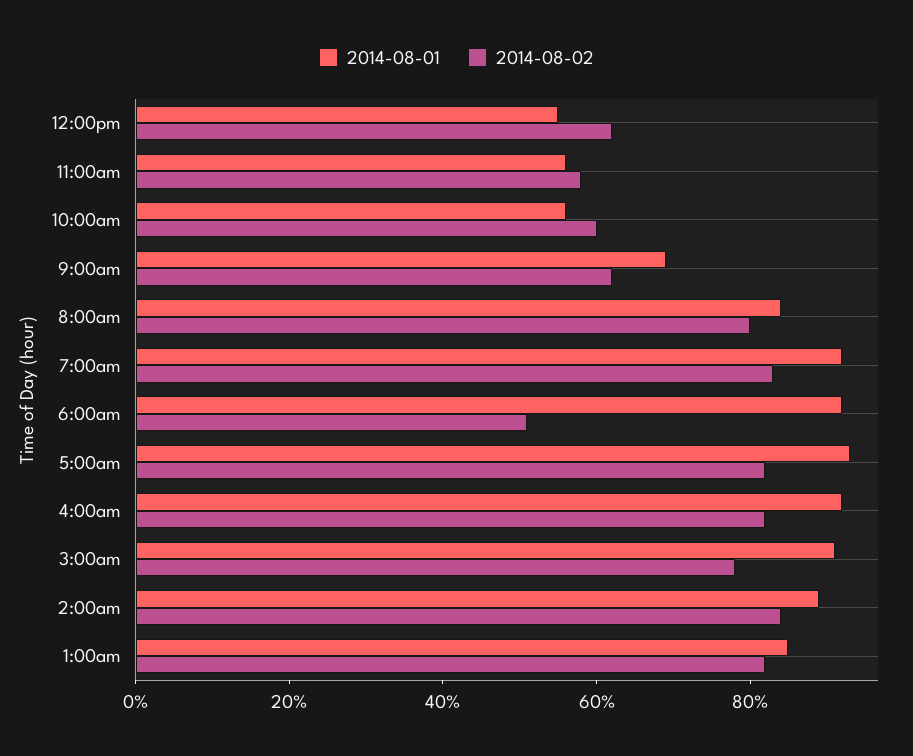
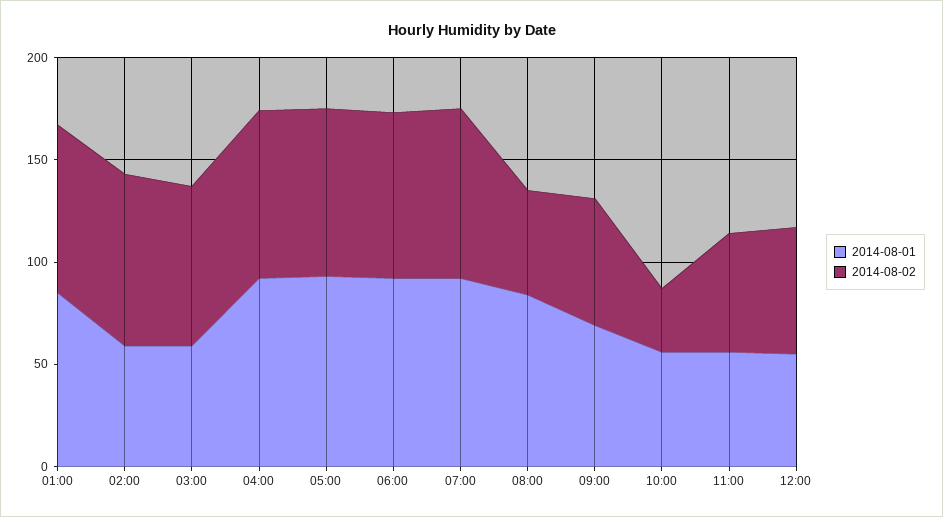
2014-08-02, 10:00am: 60 -> 30
2014-08-02, 8:00am: 80 -> 50
2014-08-02, 6:00am: 50 -> 80
2014-08-01, 3:00am: 90 -> 60
2014-08-01, 2:00am: 90 -> 60

